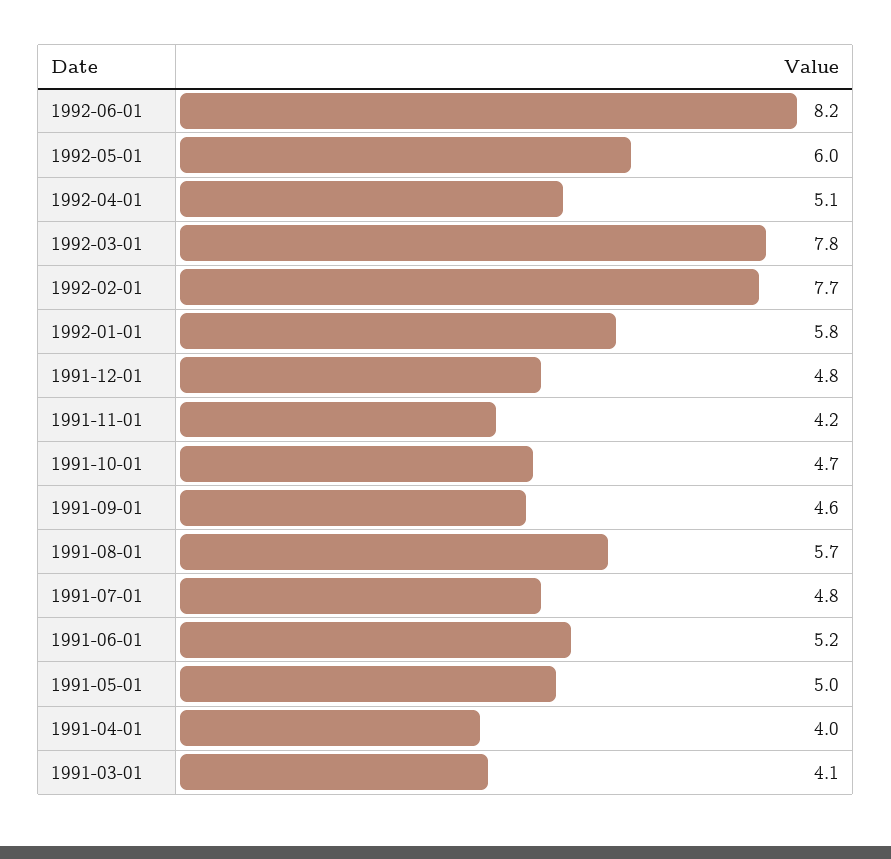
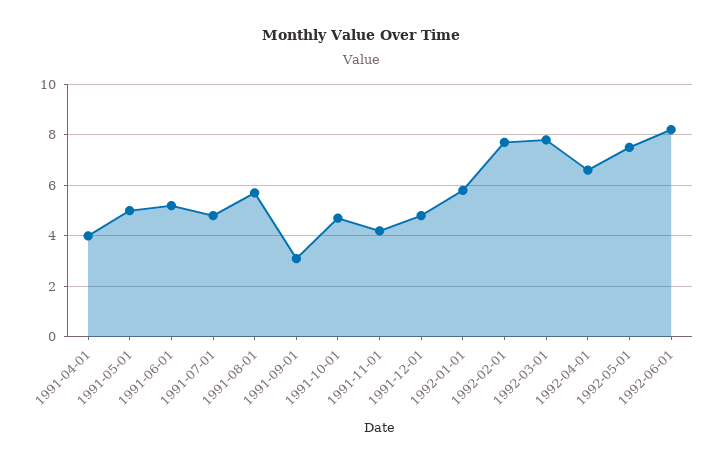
1992-05-01: 6 -> 7.5
1992-04-01: 5.1 -> 6.5
1991-09-01: 4.6 -> 3
1991-03-01: 4.1 -> none

